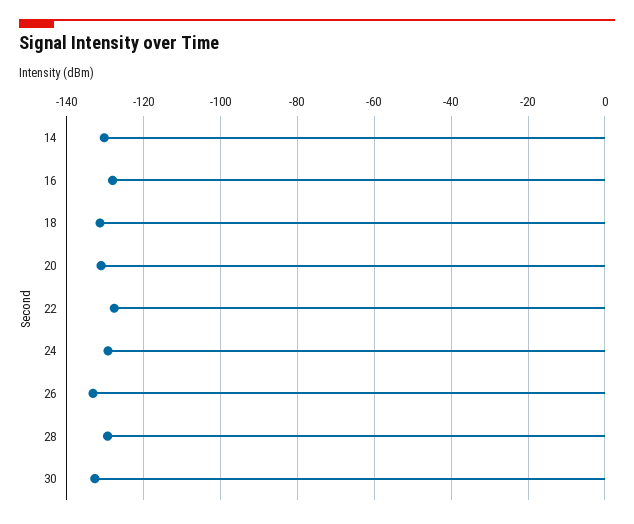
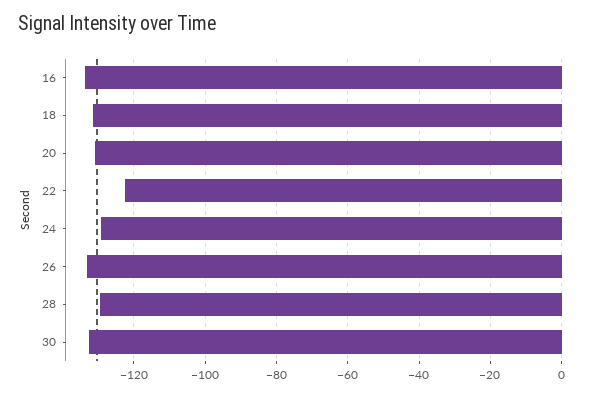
14: -130 -> none
16: -128 -> -134
22: -128 -> -122

